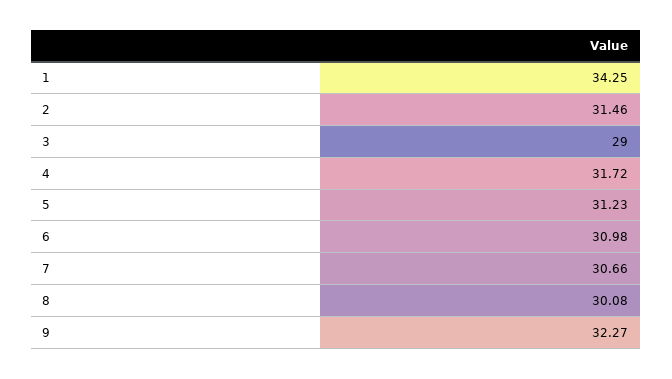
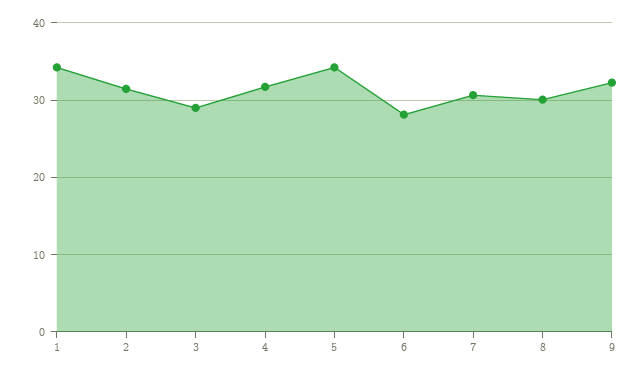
5: 31.23 -> 34
6: 30.98 -> 28

